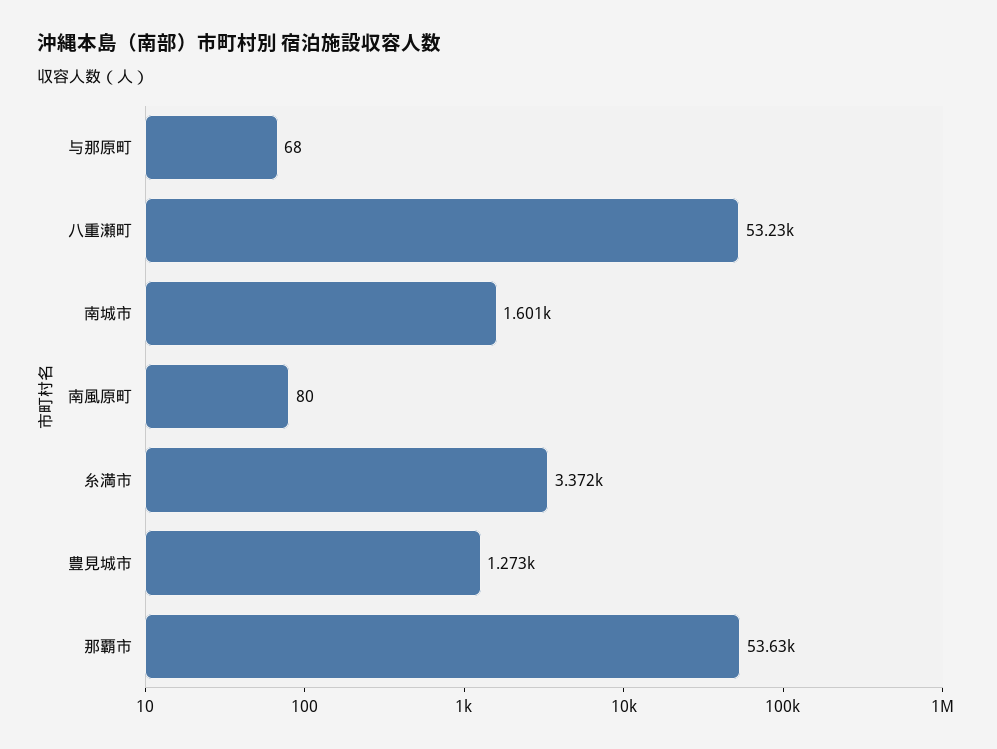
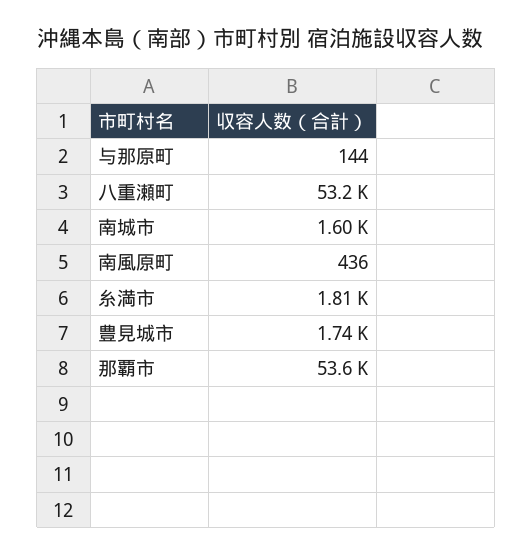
与那原町: 68 -> 144
南風原町: 80 -> 436
糸満市: 3372 -> 1810
豊見城市: 1273 -> 1740

